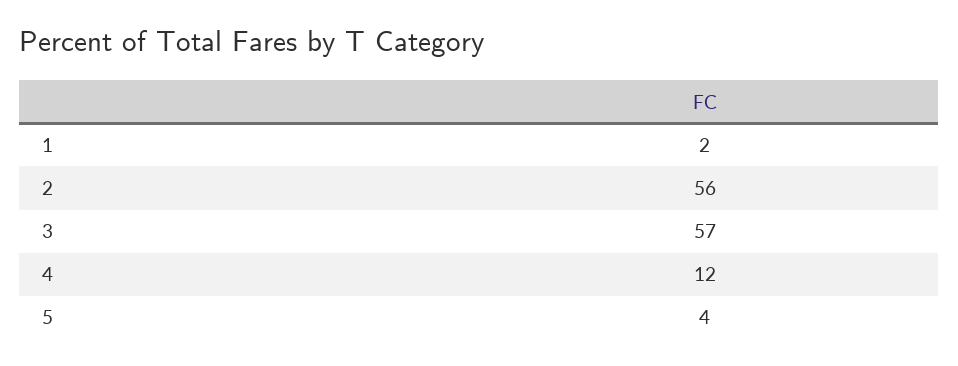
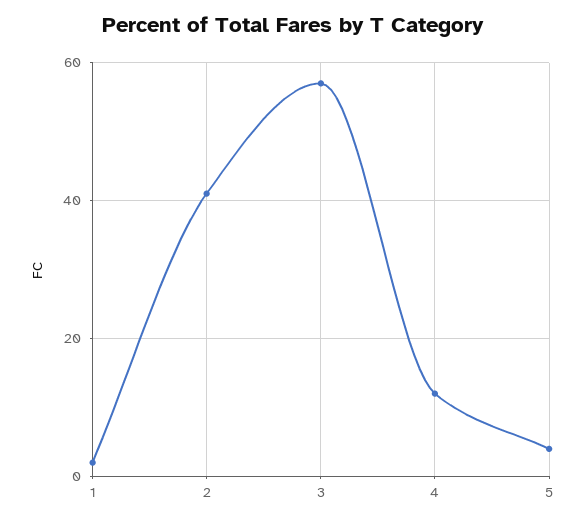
2: 56 -> 40

